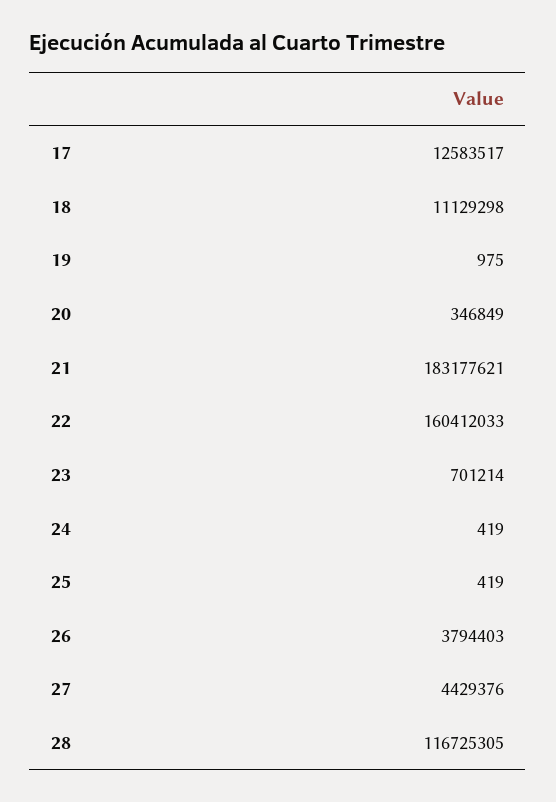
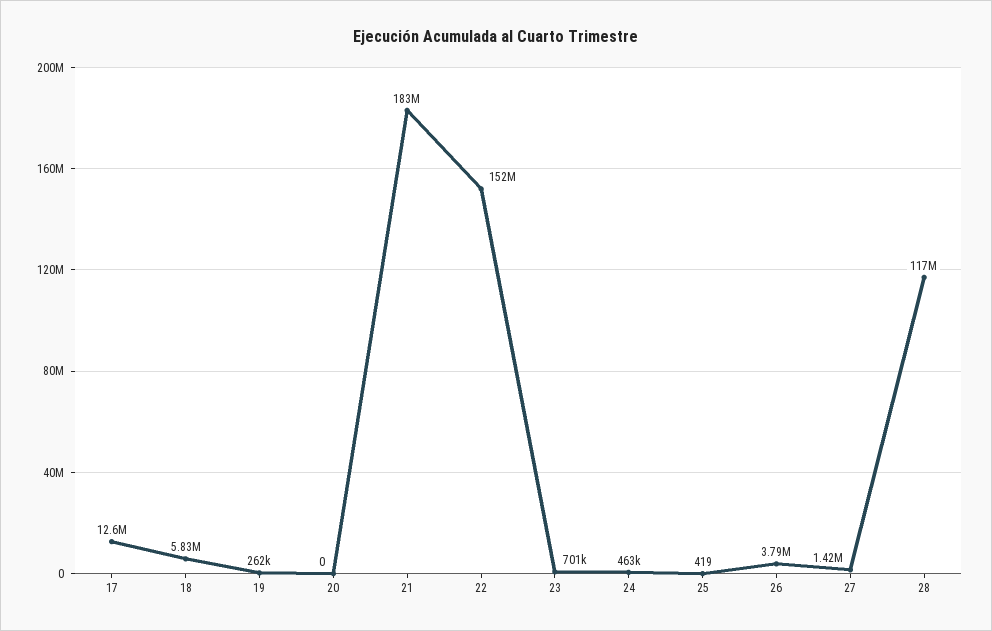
18: 11129298 -> 5830000
19: 975 -> 262000
20: 346849 -> 0
22: 160412033 -> 152000000
24: 419 -> 463000
27: 4429376 -> 1420000

